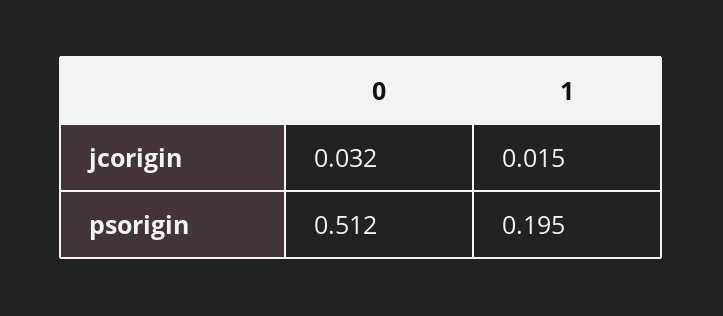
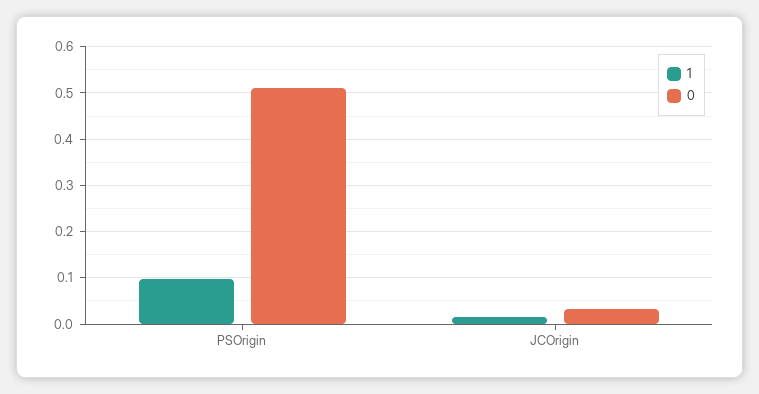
1, psorigin: 0.195 -> 0.1

